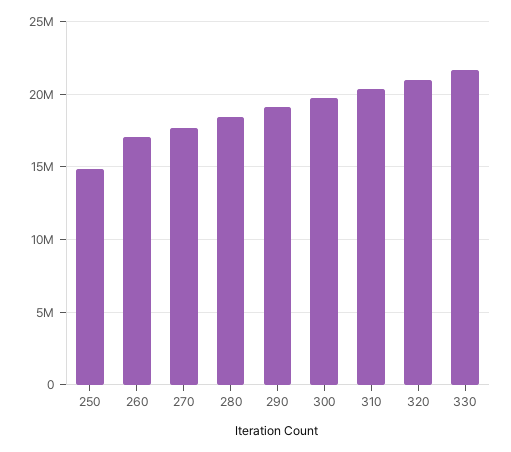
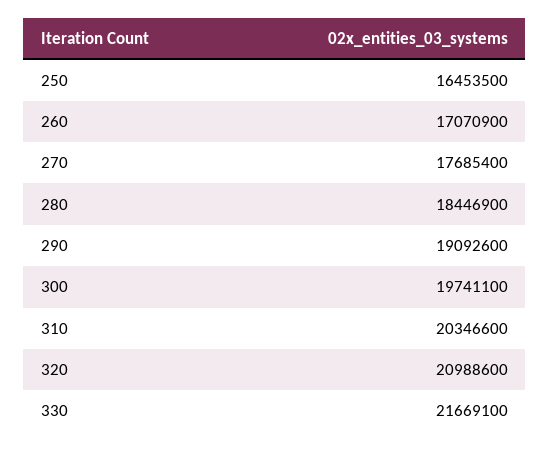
250: 15000000 -> 16453500

